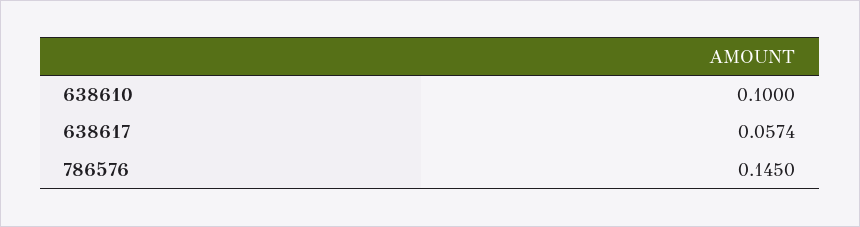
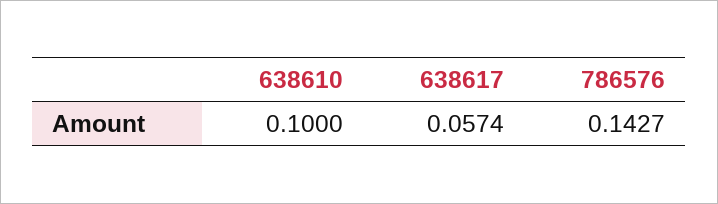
786576: 0.145 -> 0.1427

